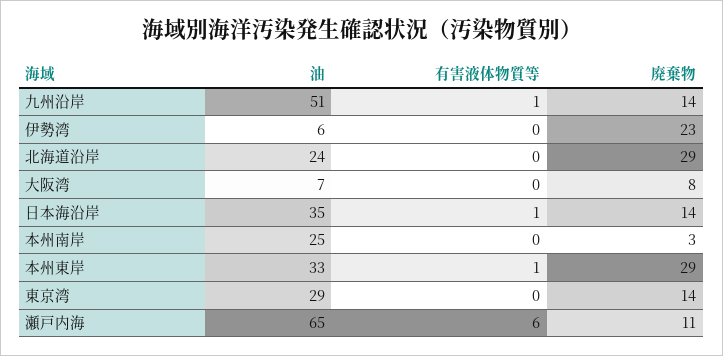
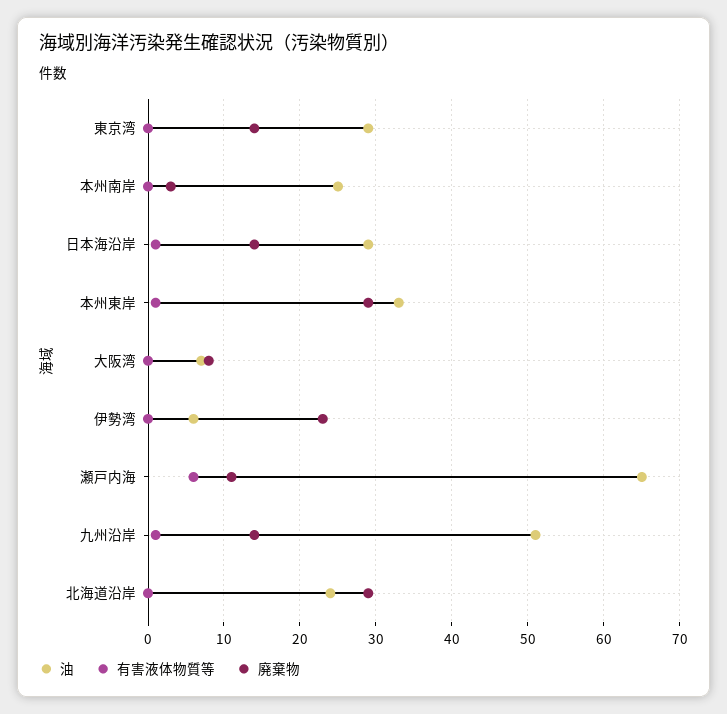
油, 日本海沿岸: 35 -> 29

